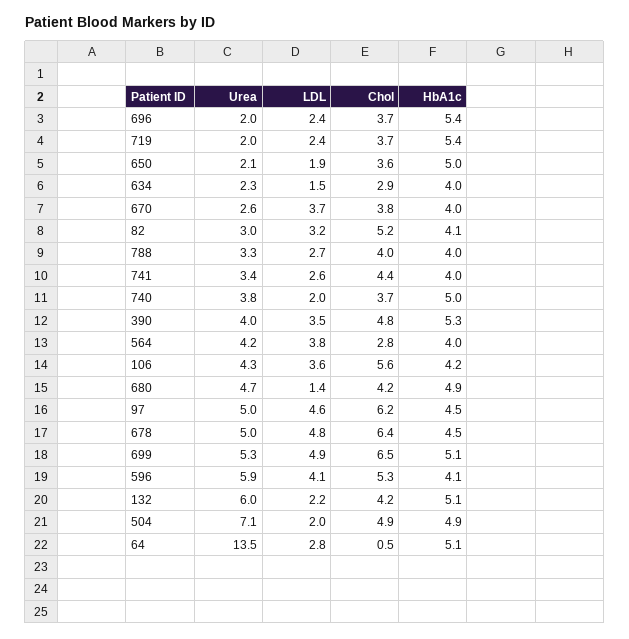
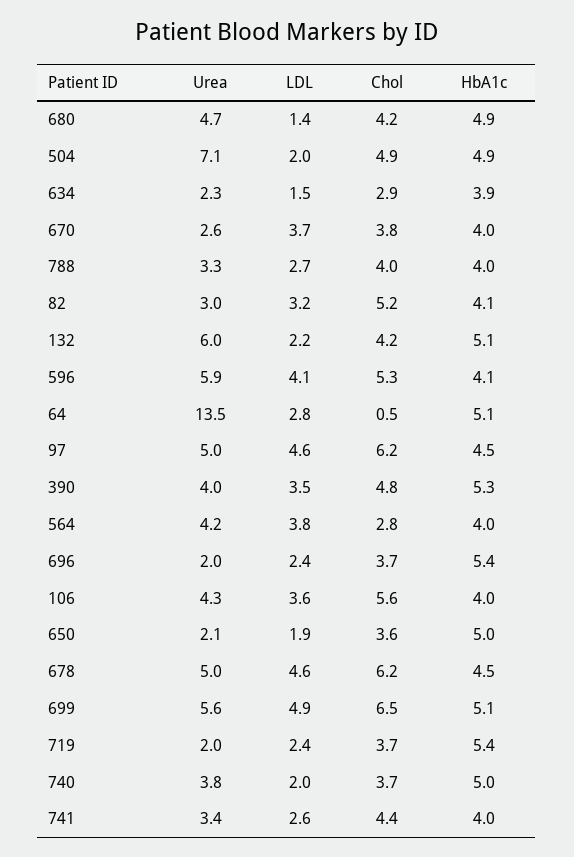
HbA1c, 634: 4 -> 3.9
HbA1c, 106: 4.2 -> 4
LDL, 678: 4.8 -> 4.6
Chol, 678: 6.4 -> 6.2
Urea, 699: 5.3 -> 5.6

